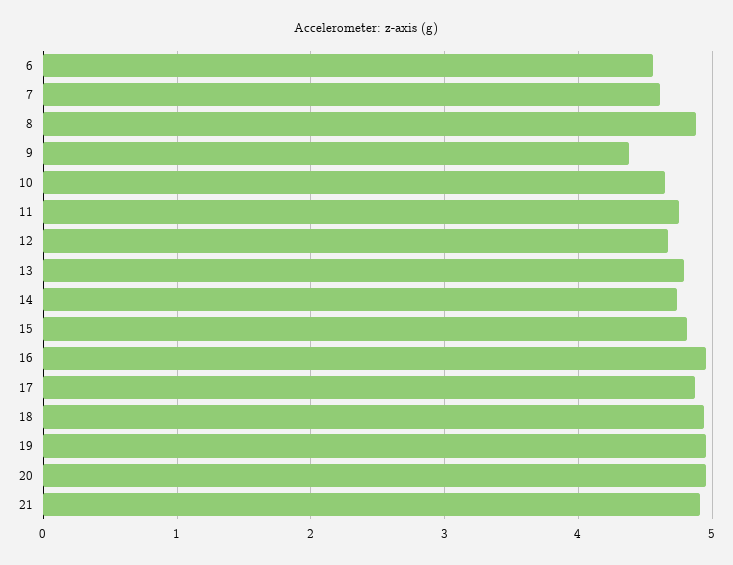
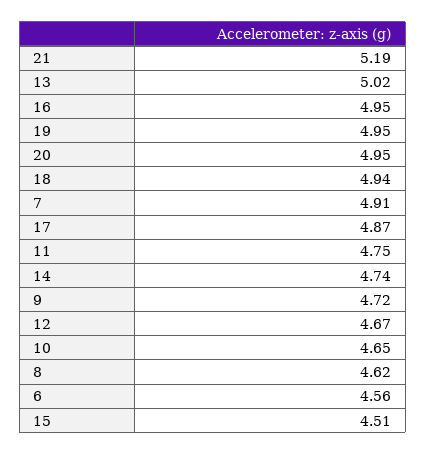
7: 4.6 -> 4.91
8: 4.9 -> 4.62
9: 4.4 -> 4.72
13: 4.8 -> 5.02
15: 4.8 -> 4.51
21: 4.9 -> 5.19

